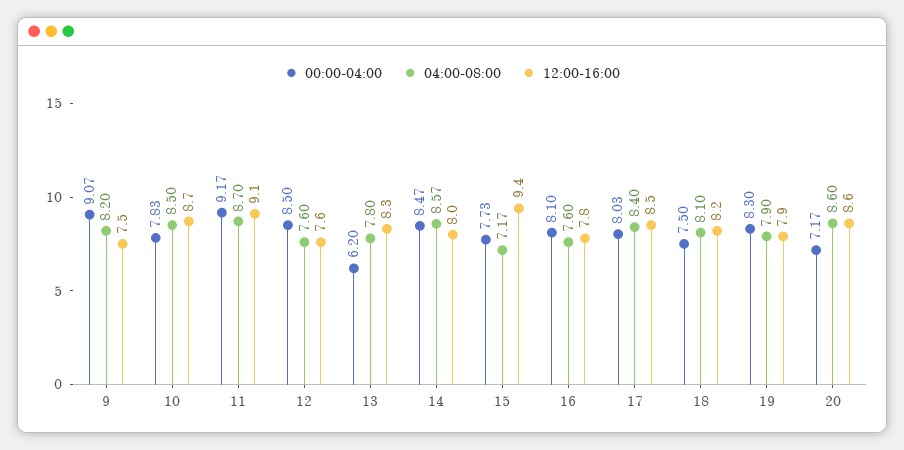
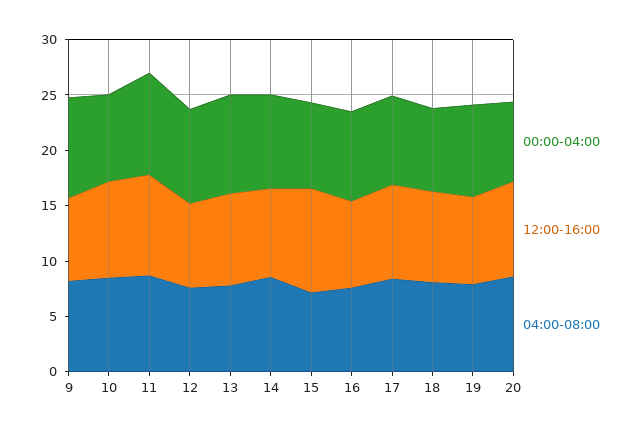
00:00-04:00, 13: 6.2 -> 9

